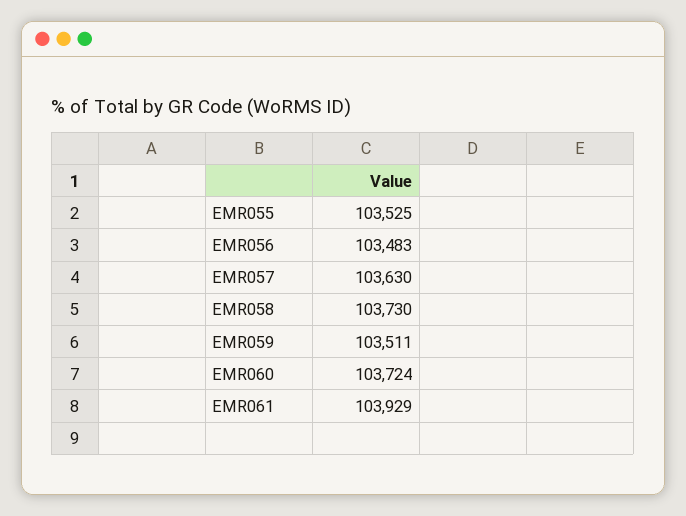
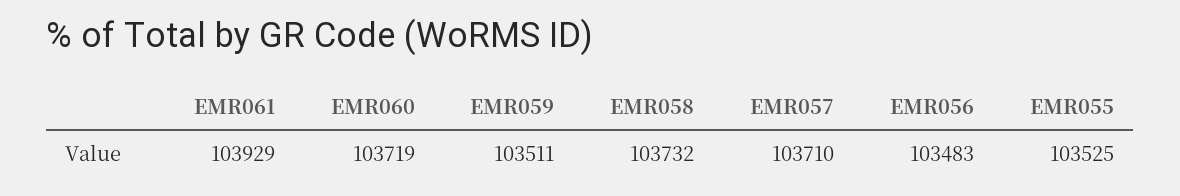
EMR057: 103630 -> 103710
EMR058: 103730 -> 103732
EMR060: 103724 -> 103719

